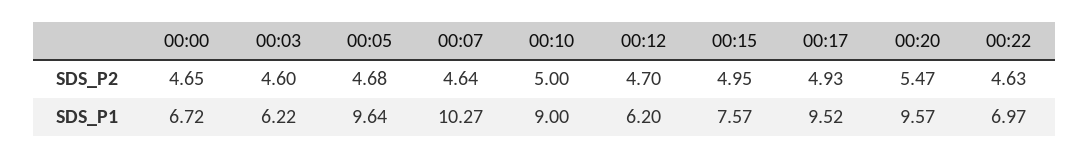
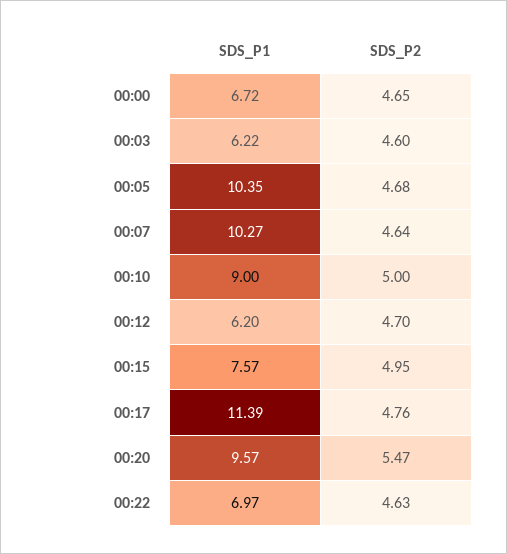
00:17, SDS_P2: 4.93 -> 4.76
00:05, SDS_P1: 9.64 -> 10.35
00:17, SDS_P1: 9.52 -> 11.39

